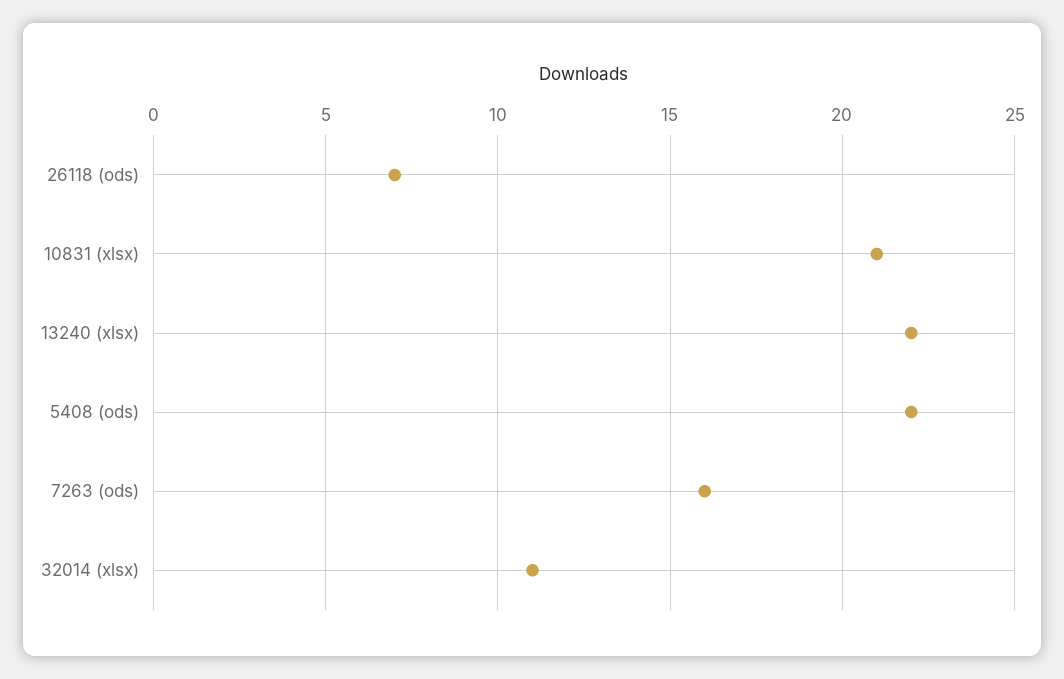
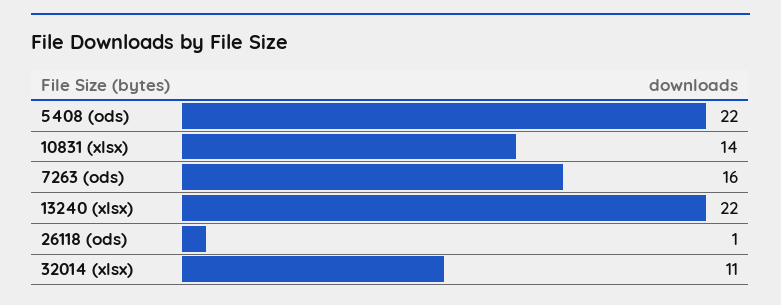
26118 (ods): 7 -> 1
10831 (xlsx): 21 -> 14

